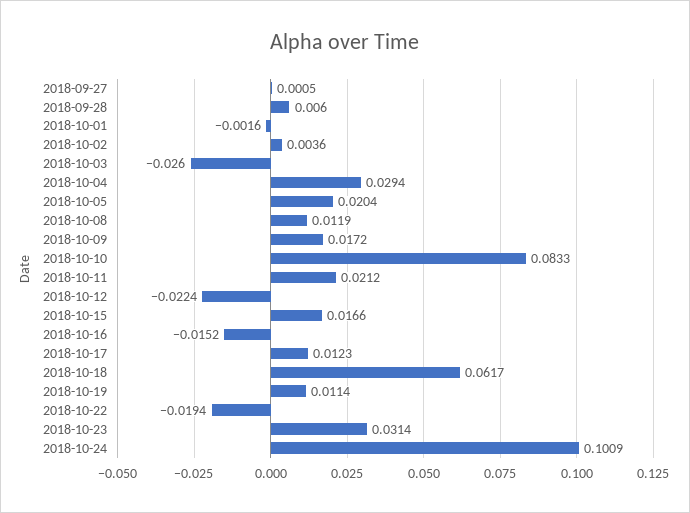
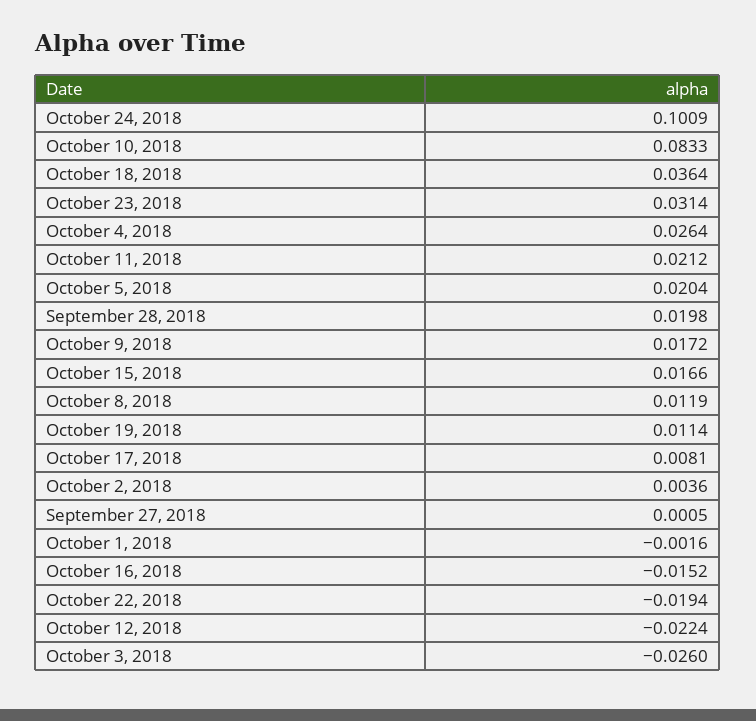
2018-09-28: 0.006 -> 0.0198
2018-10-04: 0.0294 -> 0.0264
2018-10-17: 0.0123 -> 0.0081
2018-10-18: 0.0617 -> 0.0364

